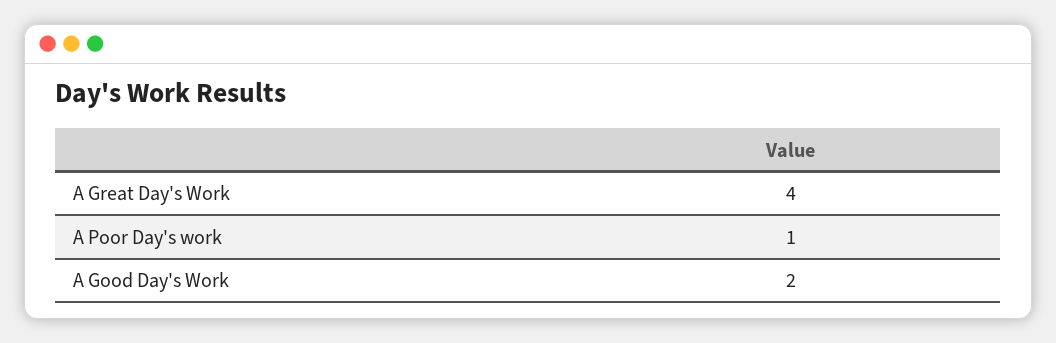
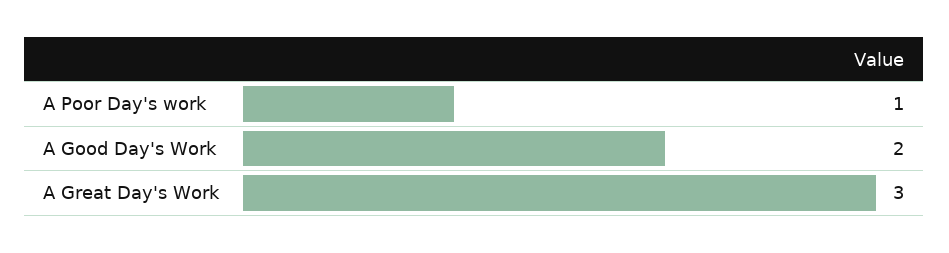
A Great Day's Work: 4 -> 3

